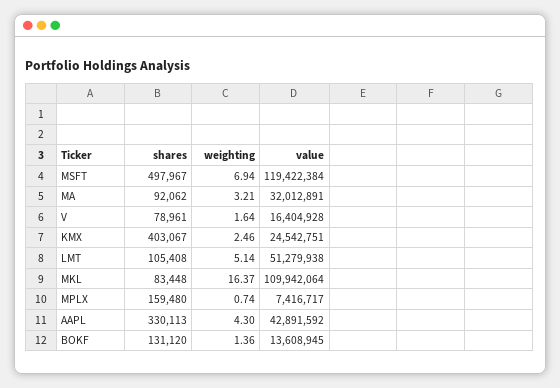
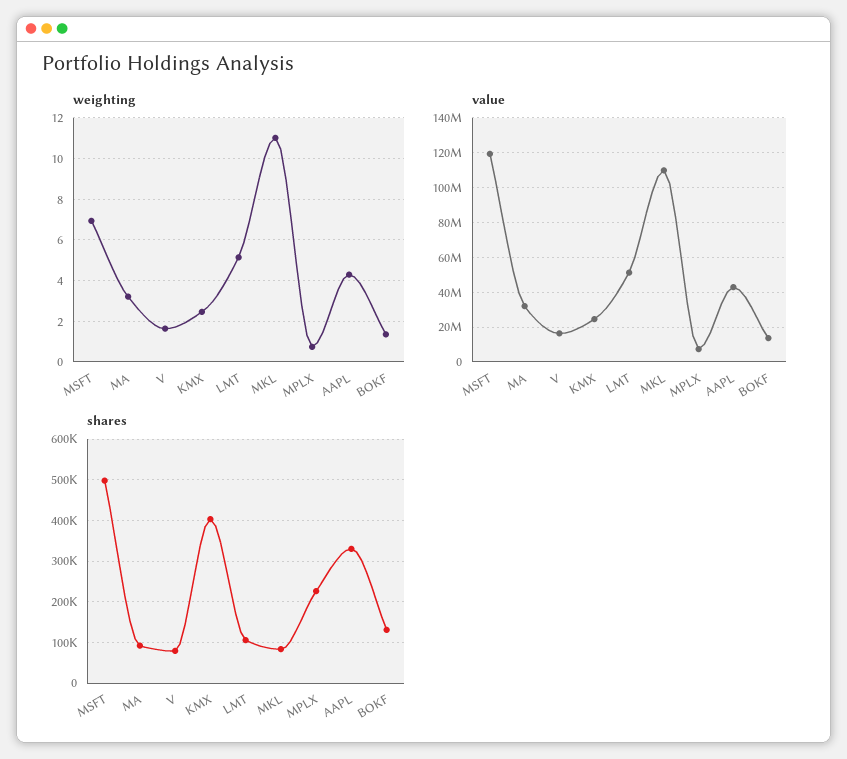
weighting, MKL: 16.37 -> 11
shares, MPLX: 159480 -> 220000

